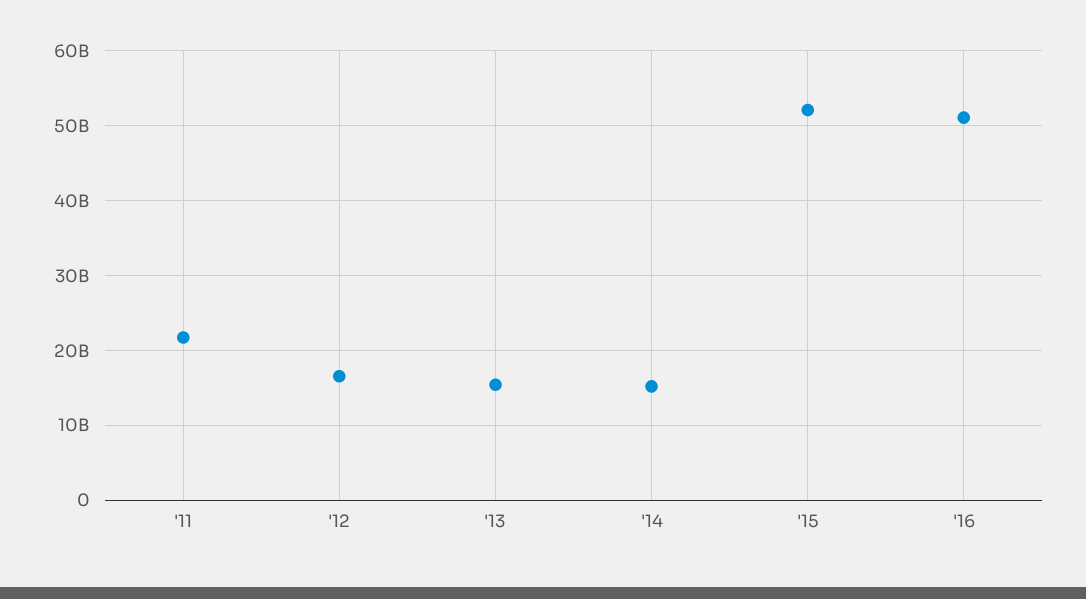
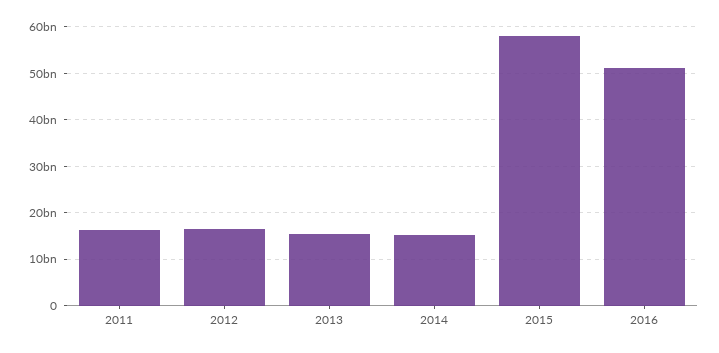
'11: 22000000000 -> 16000000000
'15: 52000000000 -> 58000000000

